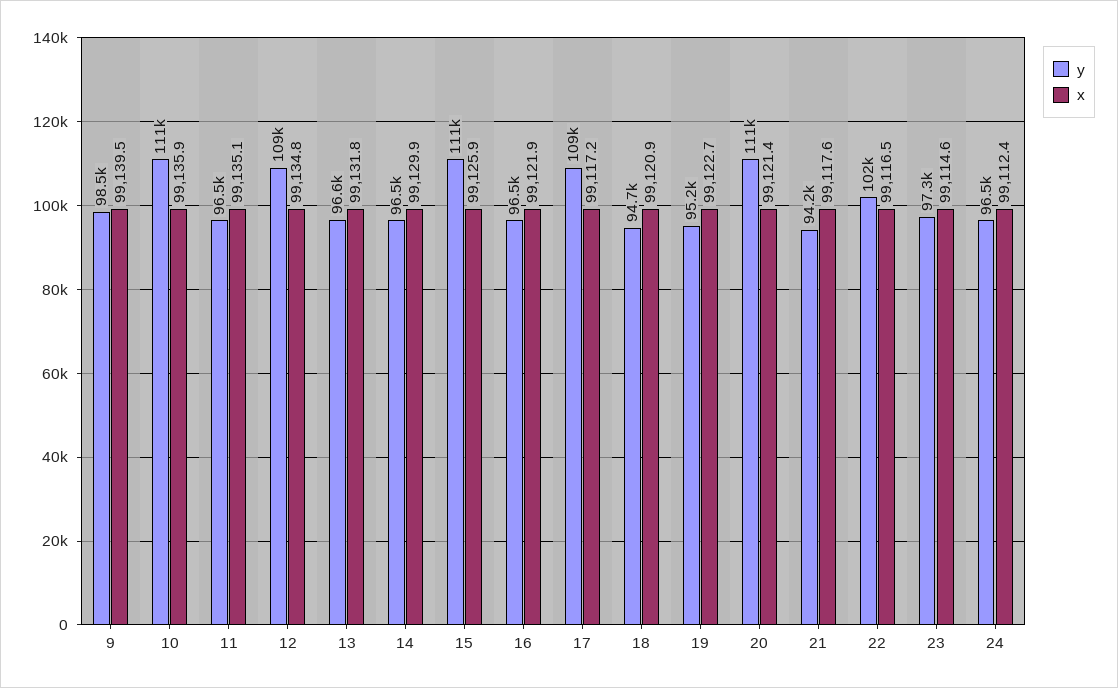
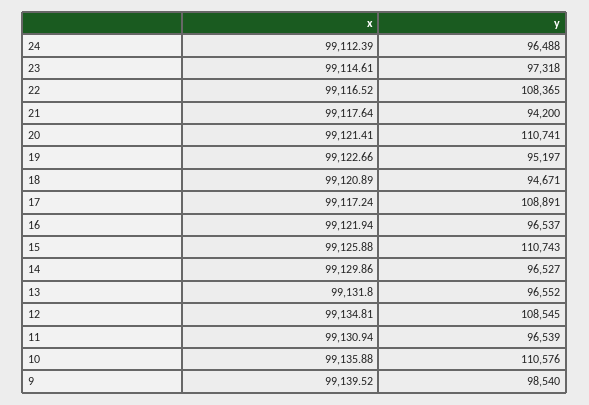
x, 11: 99135.1 -> 99130.94
y, 22: 102000 -> 108365

